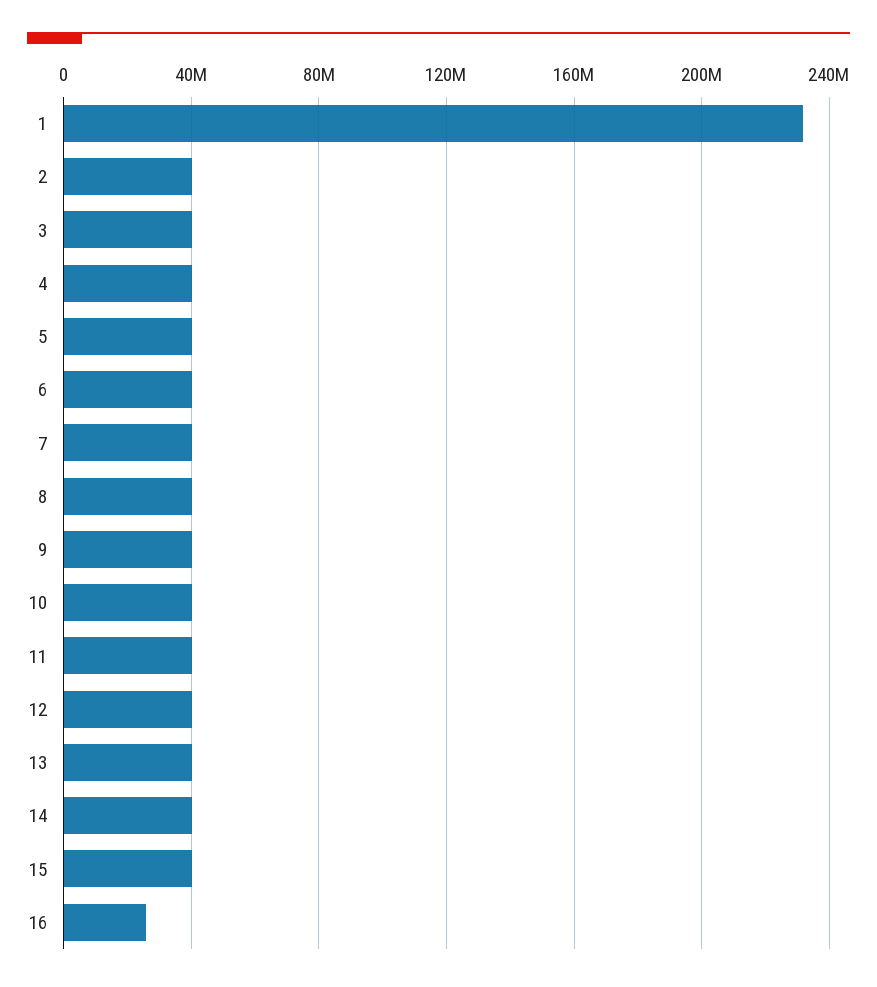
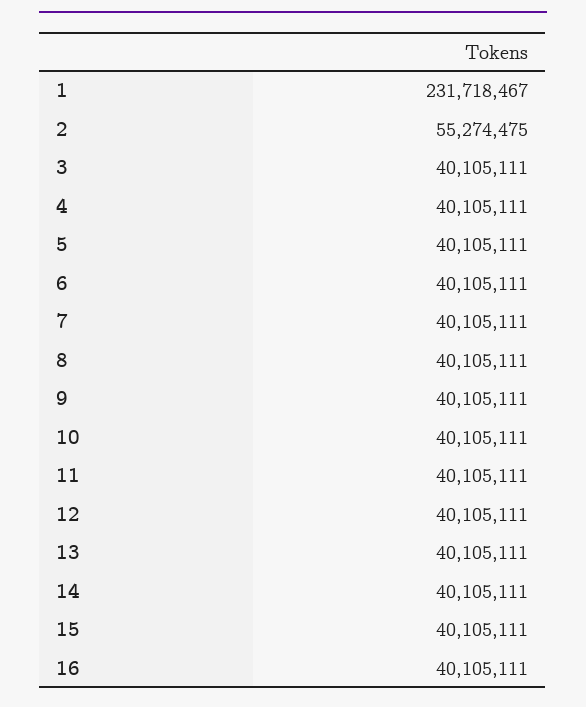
2: 40000000 -> 55274475
16: 25000000 -> 40105111

